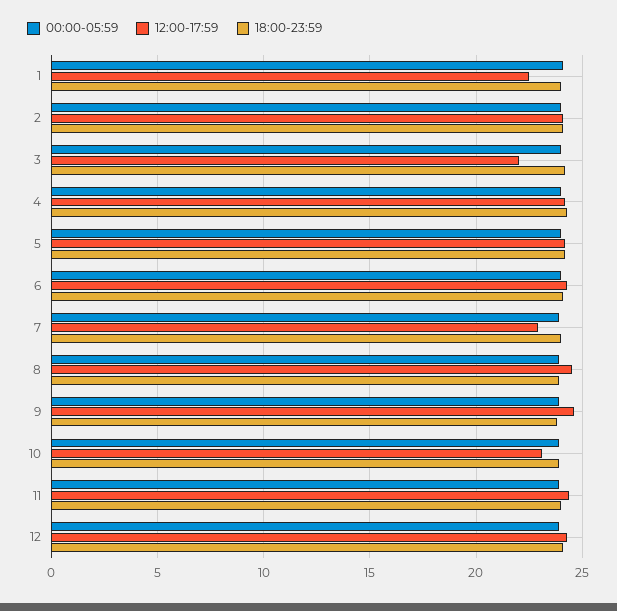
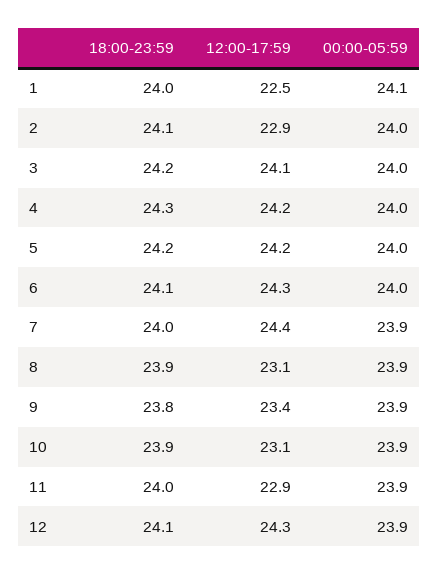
12:00-17:59, 2: 24 -> 22.9
12:00-17:59, 3: 22 -> 24.1
12:00-17:59, 7: 23 -> 24.4
12:00-17:59, 8: 24.5 -> 23.1
12:00-17:59, 9: 24.5 -> 23.4
12:00-17:59, 11: 24.5 -> 22.9

